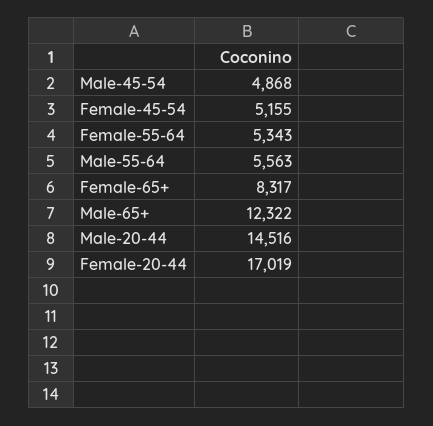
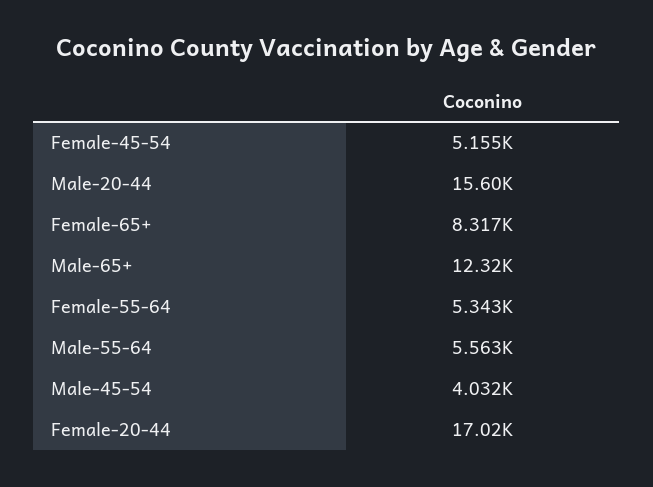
Male-45-54: 4868 -> 4032
Male-20-44: 14516 -> 15600

